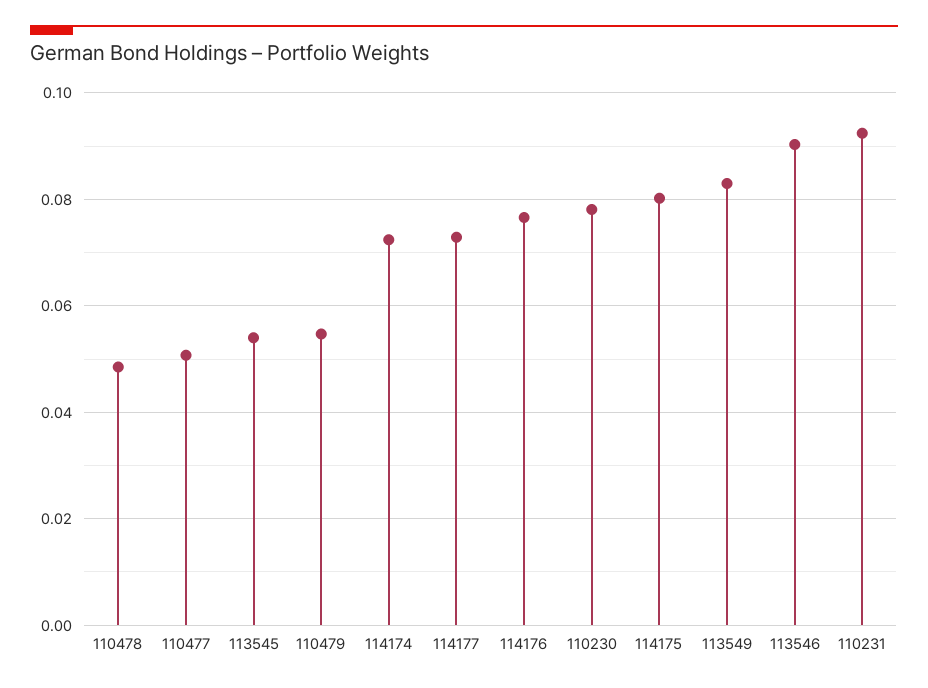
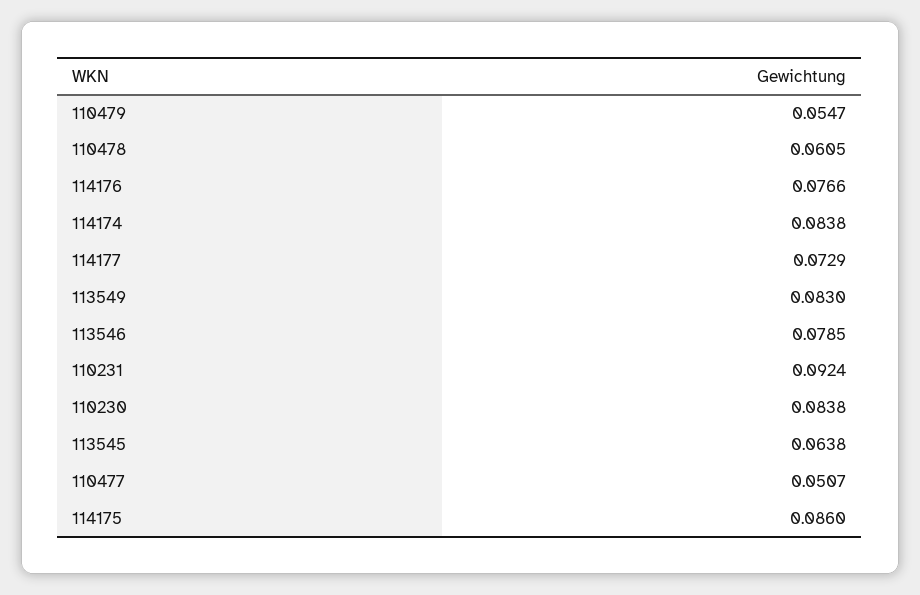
110478: 0.048 -> 0.0605
113545: 0.054 -> 0.0638
114174: 0.072 -> 0.0838
110230: 0.078 -> 0.0838
114175: 0.08 -> 0.086
113546: 0.09 -> 0.0785

